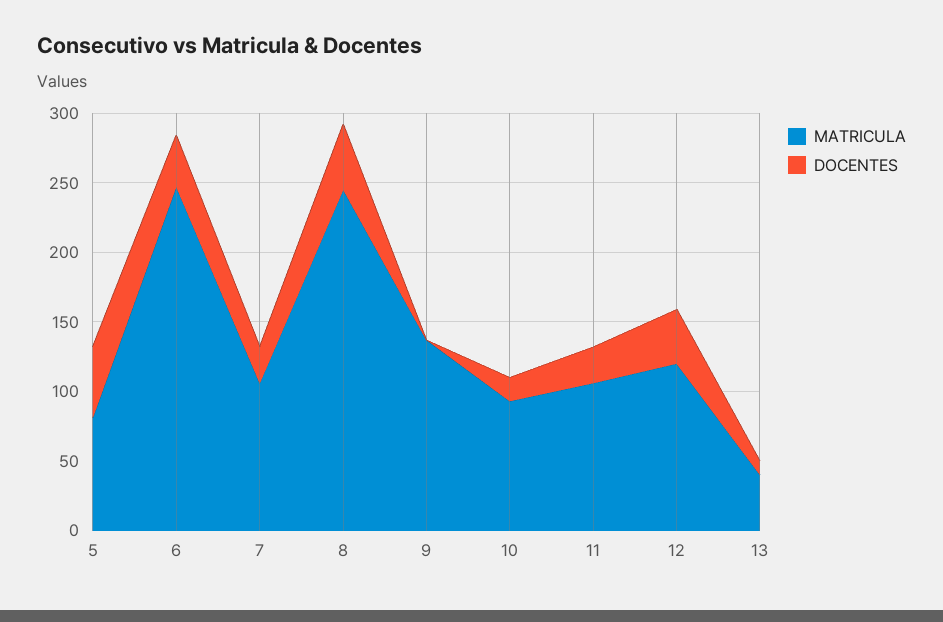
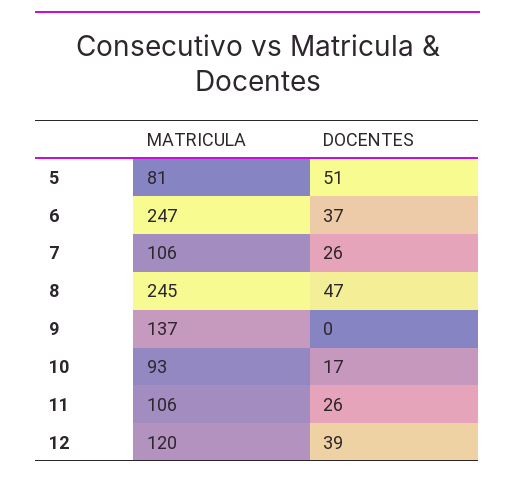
MATRICULA, 13: 40 -> none
DOCENTES, 13: 10 -> none

